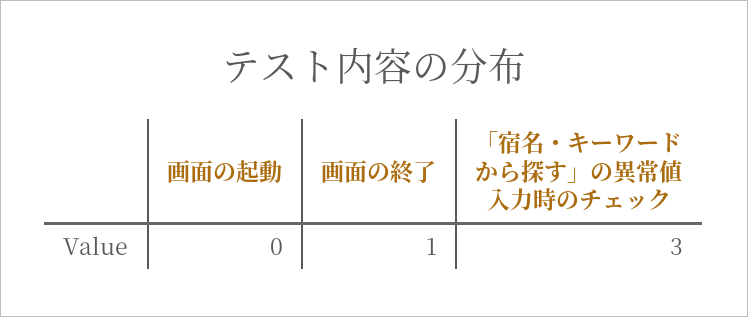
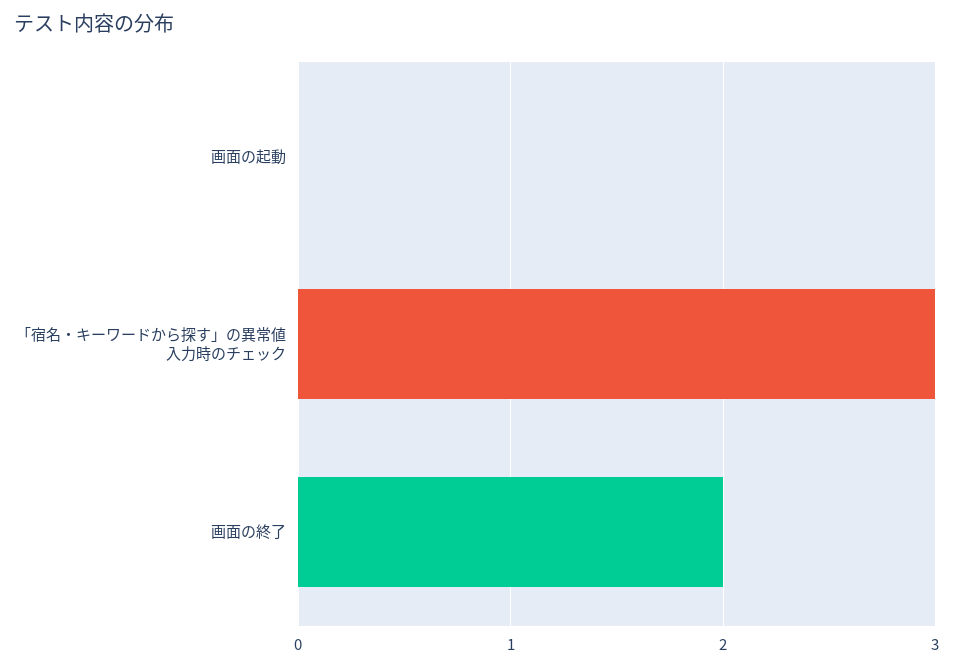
画面の終了: 1 -> 2

